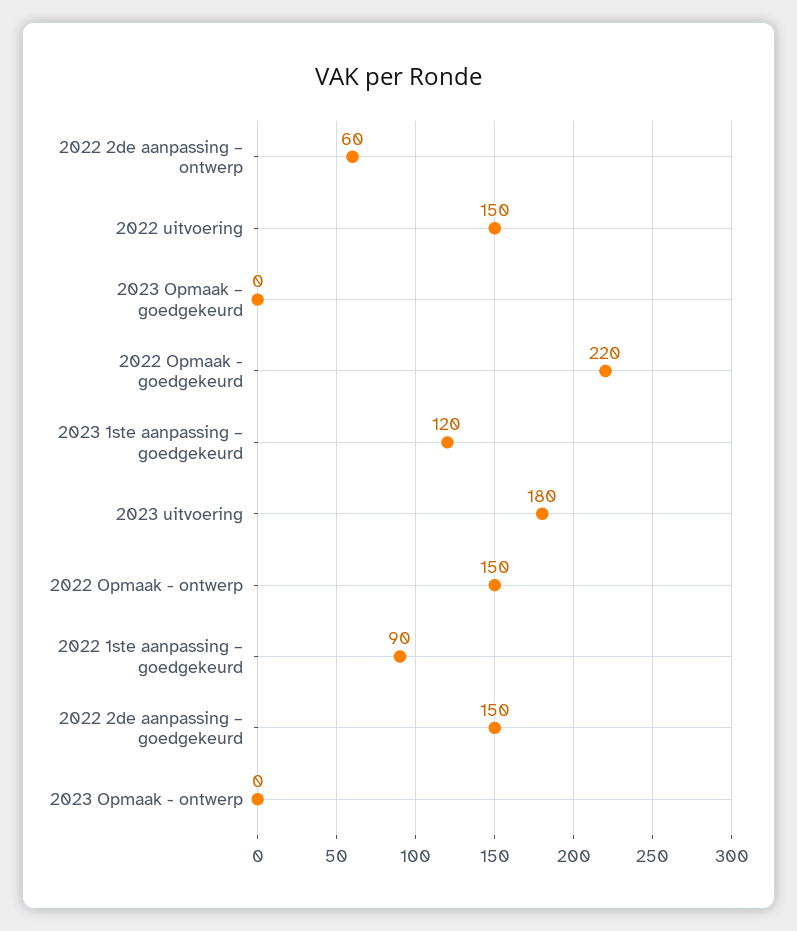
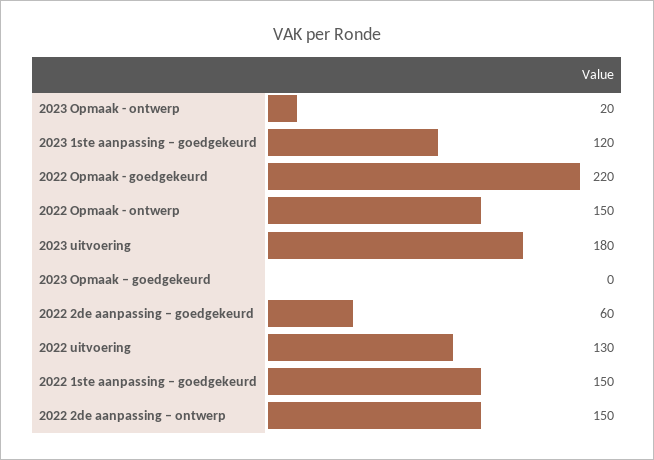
2022 2de aanpassing – ontwerp: 60 -> 150
2022 uitvoering: 150 -> 130
2022 1ste aanpassing – goedgekeurd: 90 -> 150
2022 2de aanpassing – goedgekeurd: 150 -> 60
2023 Opmaak - ontwerp: 0 -> 20

